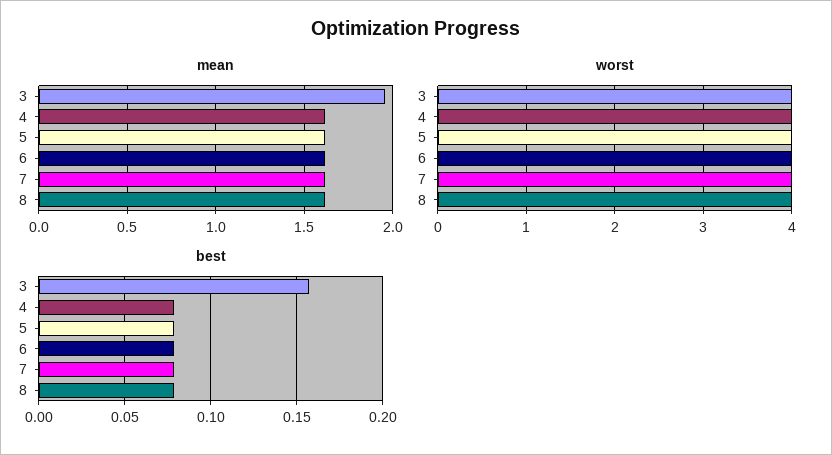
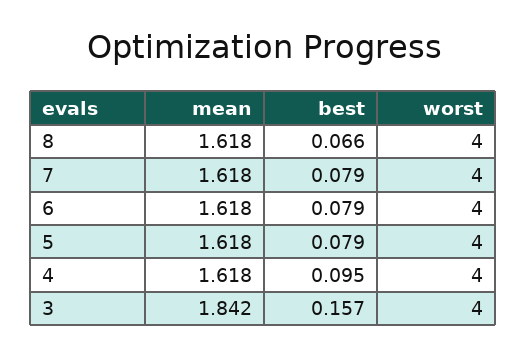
mean, 3: 1.95 -> 1.842
best, 4: 0.08 -> 0.095
best, 8: 0.08 -> 0.066

